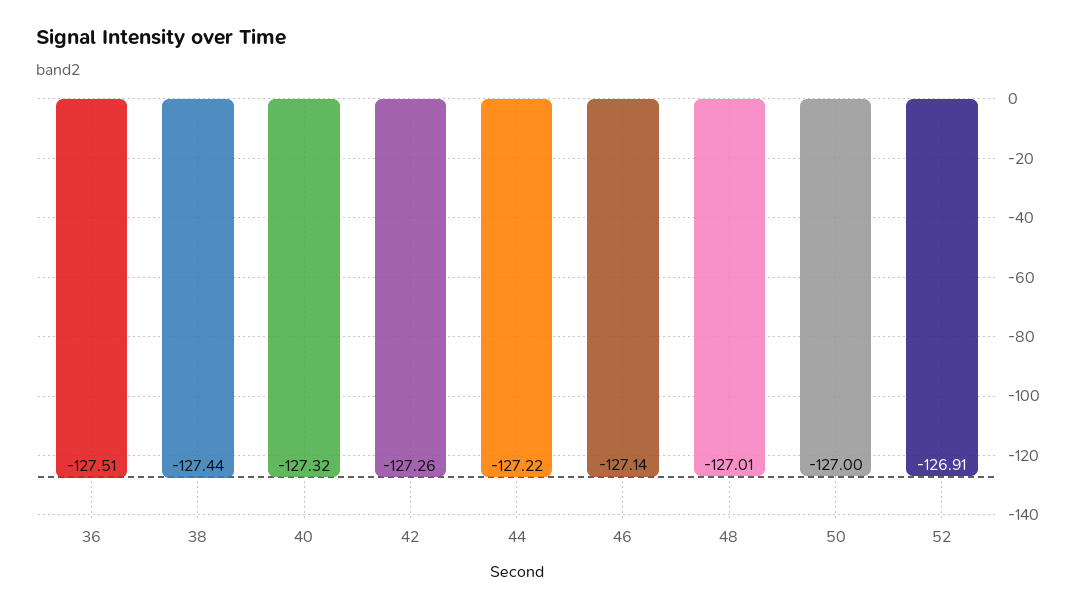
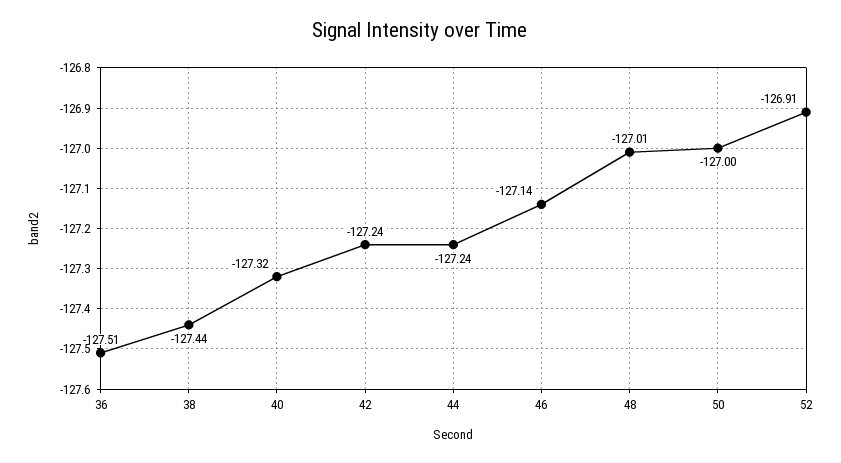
42: -127.26 -> -127.24
44: -127.22 -> -127.24

